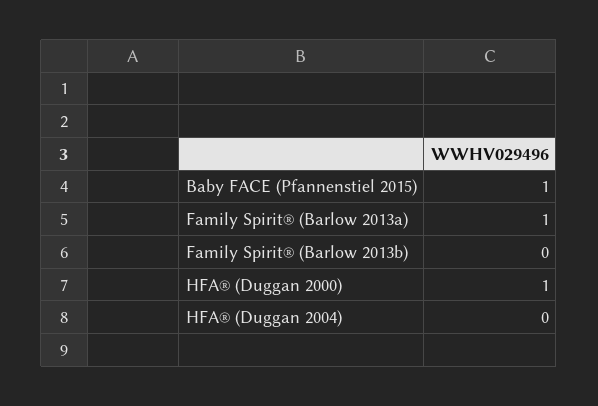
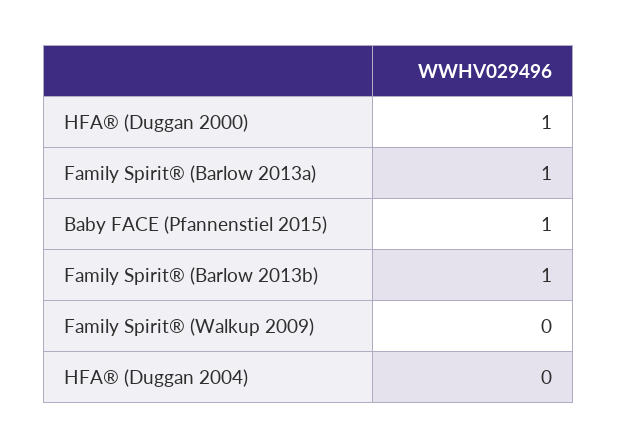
Family Spirit® (Barlow 2013b): 0 -> 1
Family Spirit® (Walkup 2009): none -> 0

